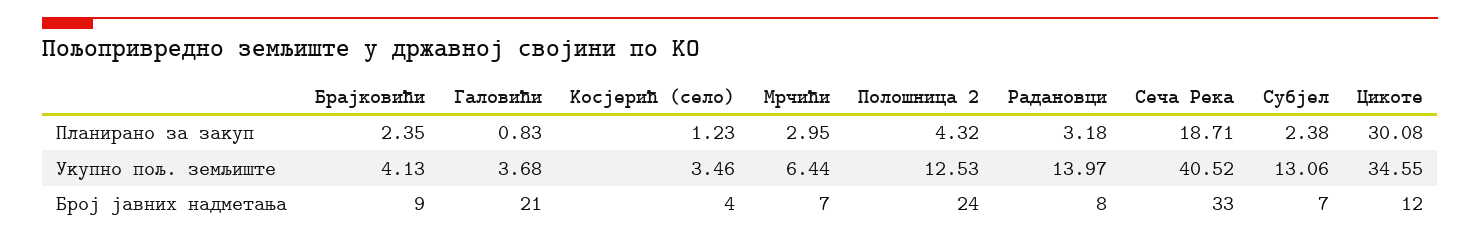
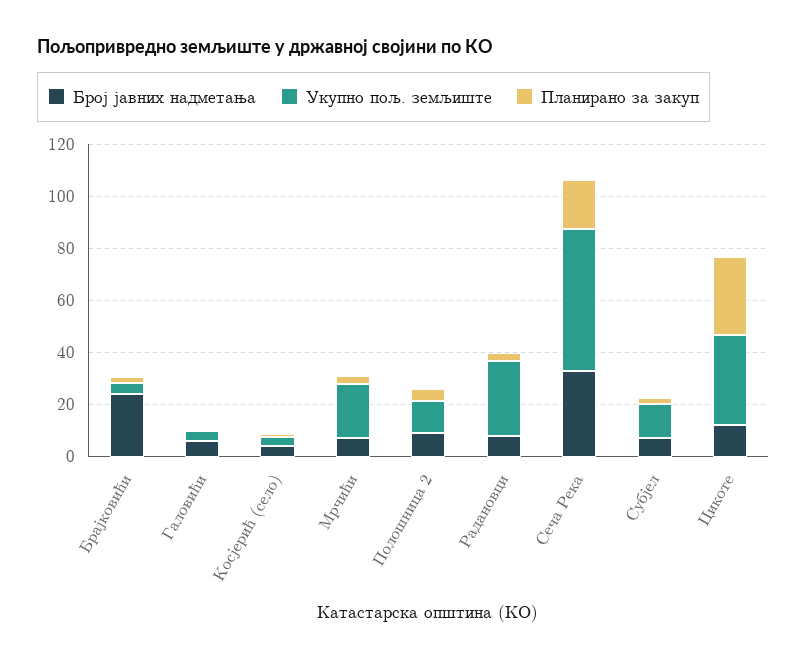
Укупно пољ. земљиште, Мрчићи: 6.44 -> 20
Укупно пољ. земљиште, Радановци: 13.97 -> 30
Укупно пољ. земљиште, Сеча Река: 40.52 -> 55
Број јавних надметања, Брајковићи: 9 -> 25
Број јавних надметања, Галовићи: 21 -> 5
Број јавних надметања, Полошница 2: 24 -> 10

